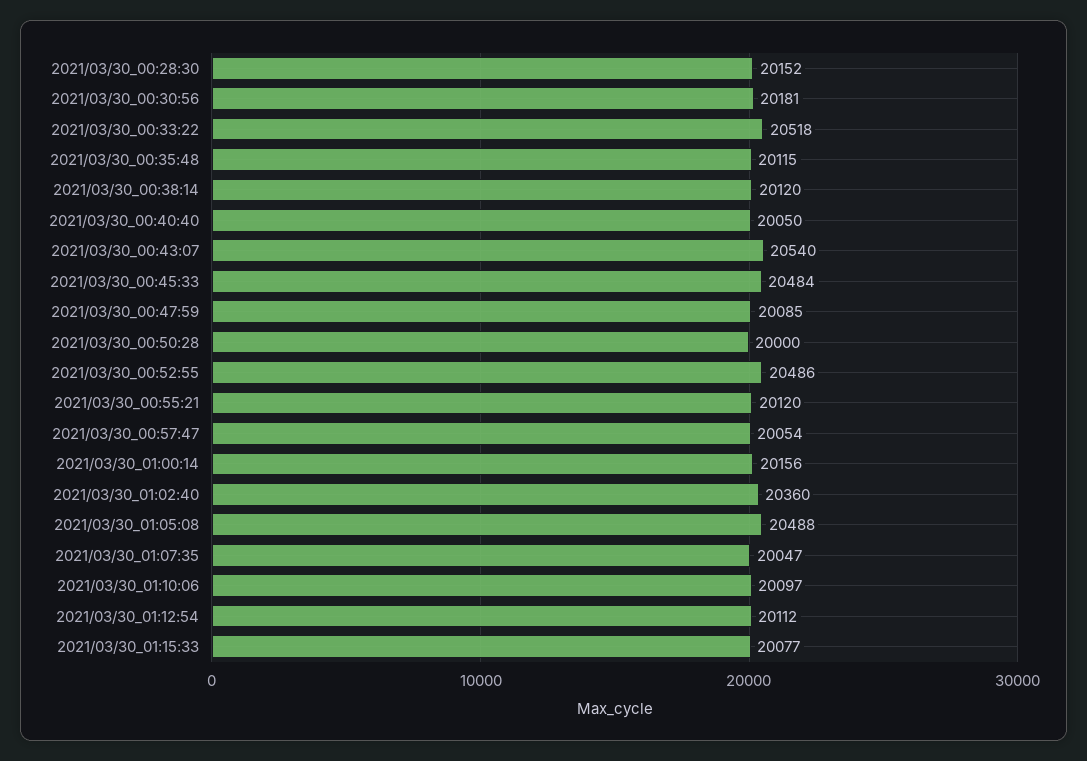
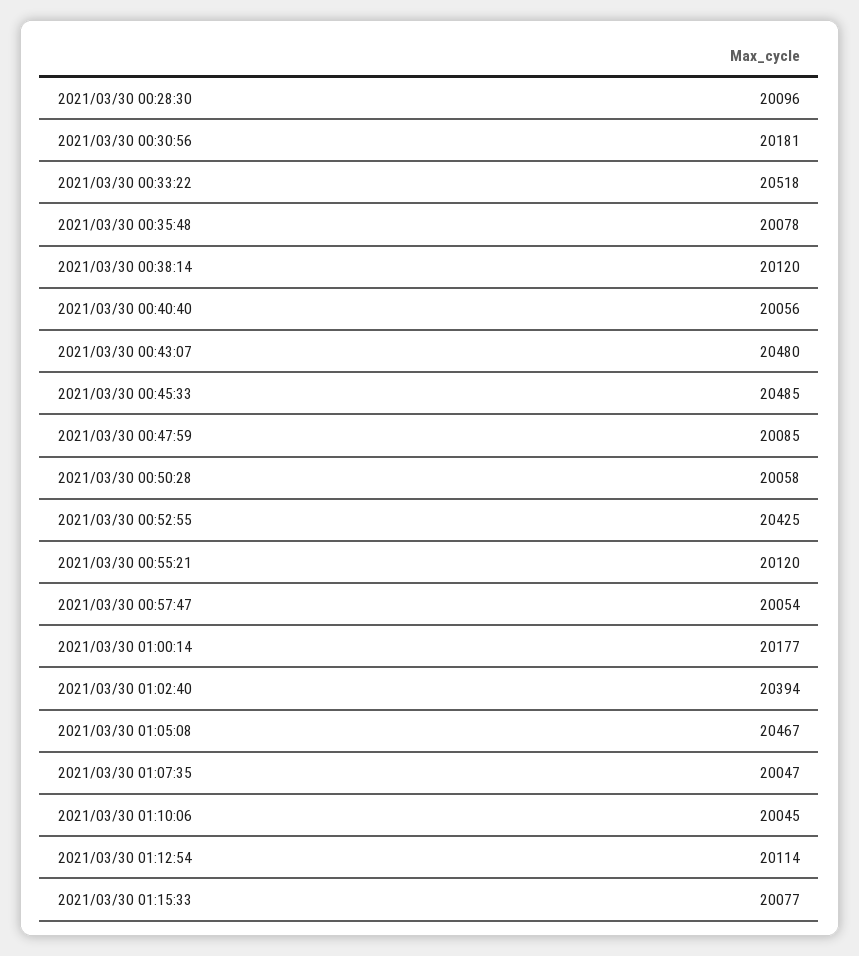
2021/03/30_00:28:30: 20152 -> 20096
2021/03/30_00:35:48: 20115 -> 20078
2021/03/30_00:40:40: 20050 -> 20056
2021/03/30_00:43:07: 20540 -> 20480
2021/03/30_00:45:33: 20484 -> 20485
2021/03/30_00:50:28: 20000 -> 20058
2021/03/30_00:52:55: 20486 -> 20425
2021/03/30_01:00:14: 20156 -> 20177
2021/03/30_01:02:40: 20360 -> 20394
2021/03/30_01:05:08: 20488 -> 20467
2021/03/30_01:10:06: 20097 -> 20045
2021/03/30_01:12:54: 20112 -> 20114

